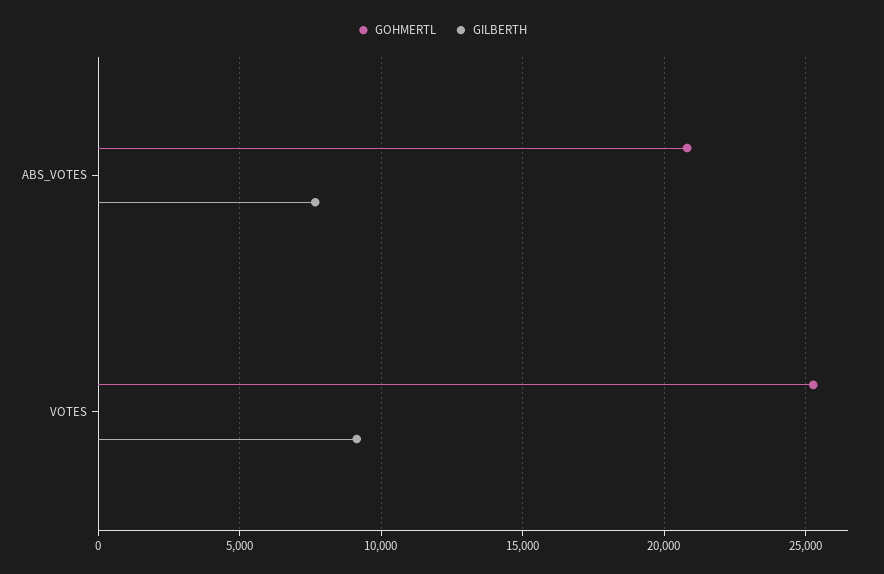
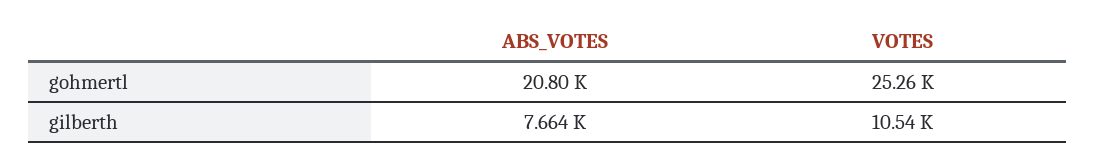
GILBERTH, VOTES: 9000 -> 10540

